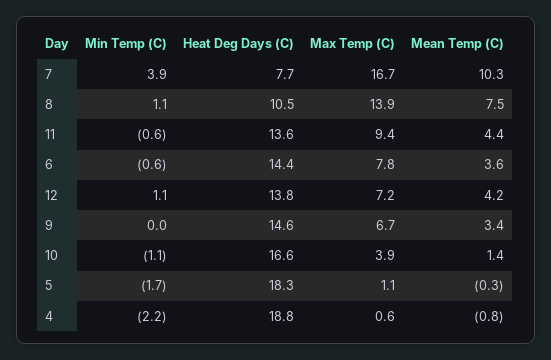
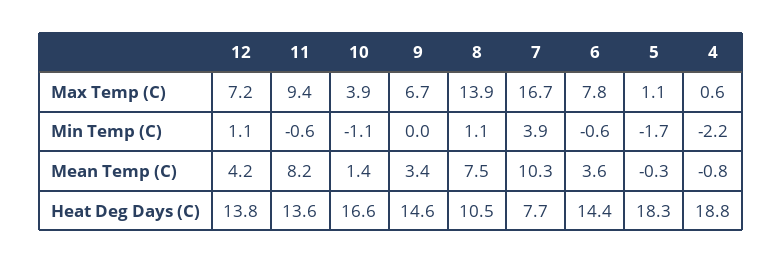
Mean Temp (C), 11: 4.4 -> 8.2

